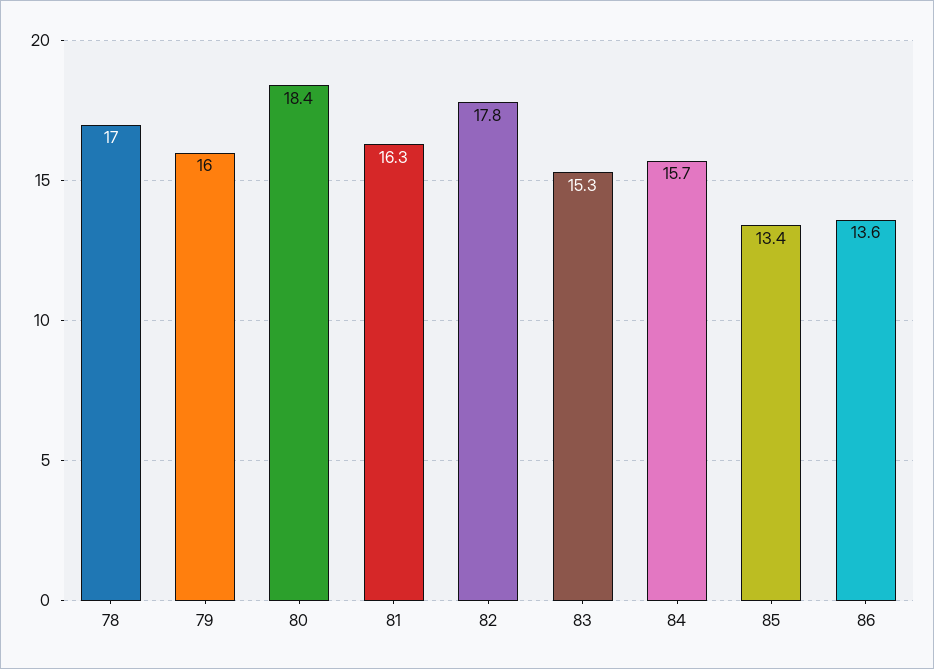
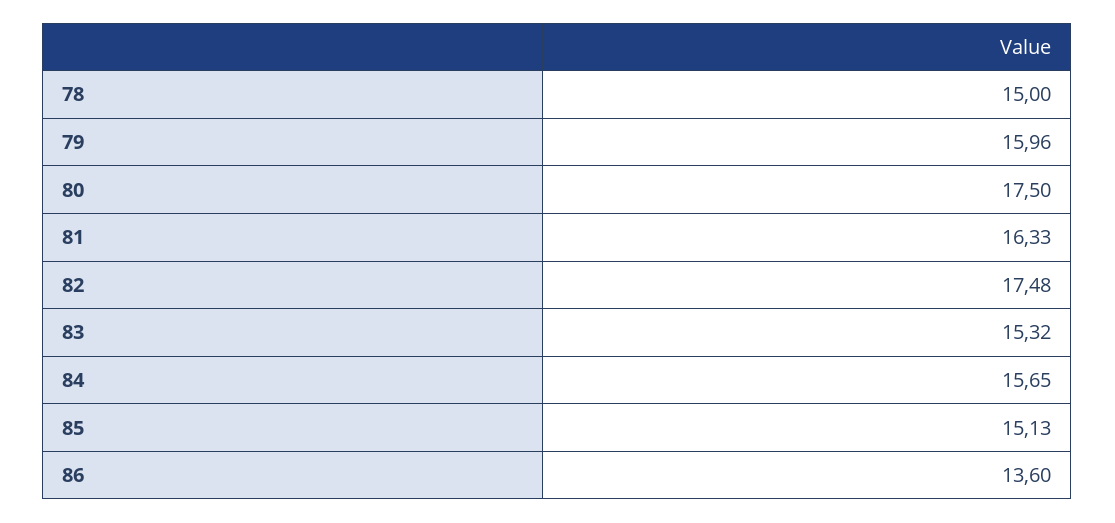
78: 17 -> 15
80: 18.4 -> 17.5
82: 17.8 -> 17.48
85: 13.4 -> 15.13

